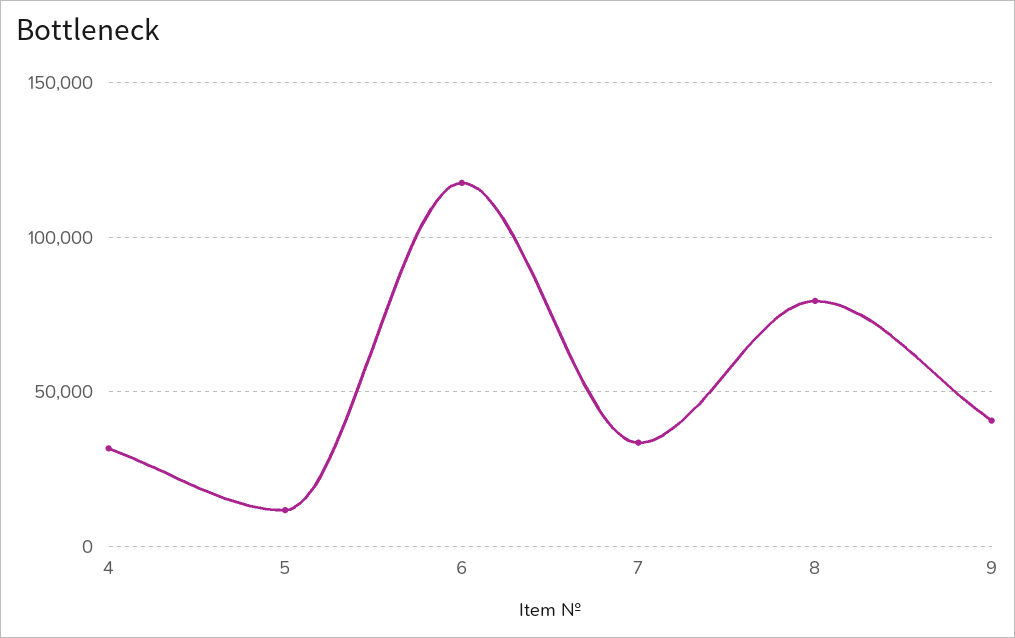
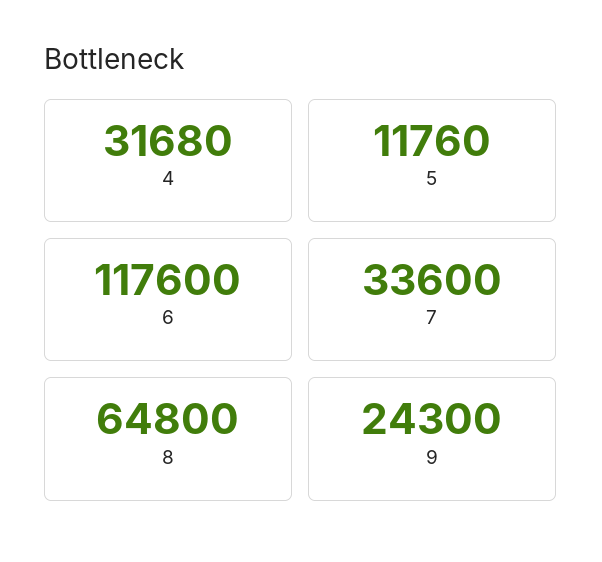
8: 80000 -> 64800
9: 40000 -> 24300

